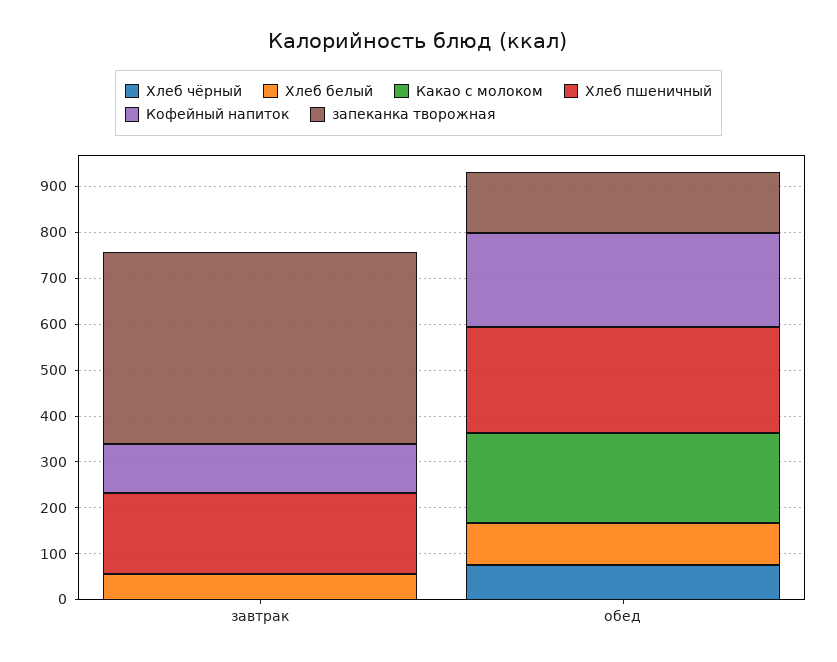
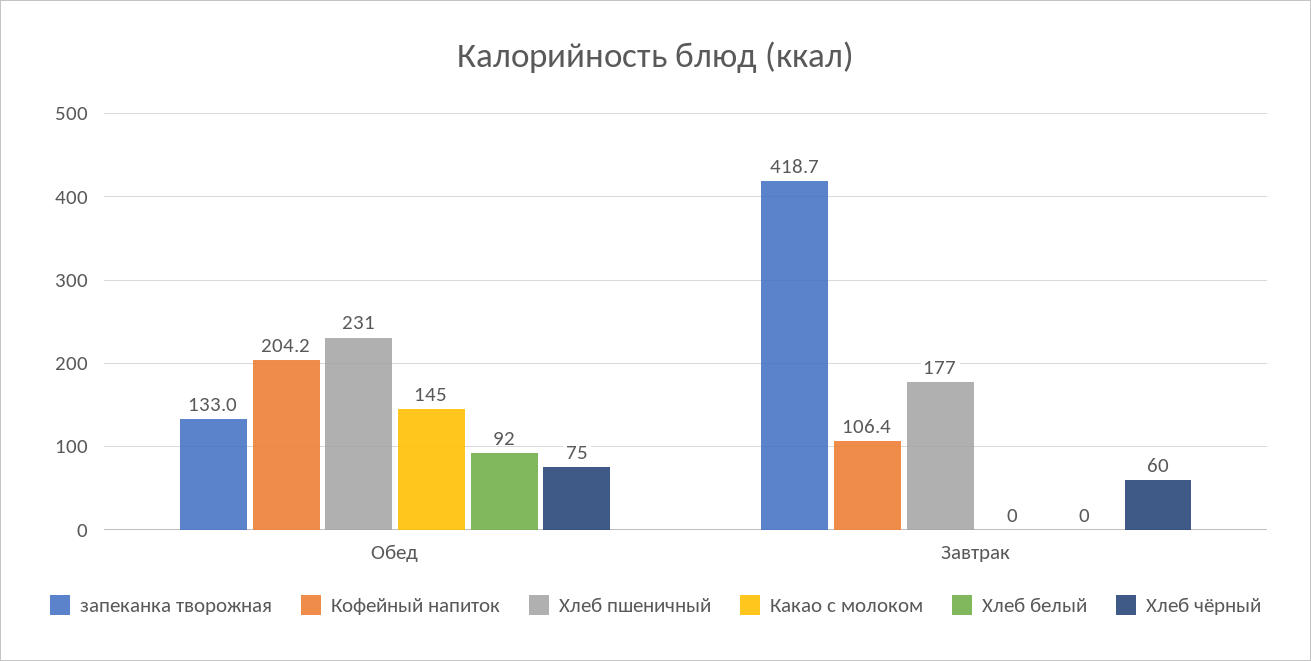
Хлеб чёрный, завтрак: 0 -> 60
Хлеб белый, завтрак: 60 -> 0
Какао с молоком, обед: 200 -> 145

